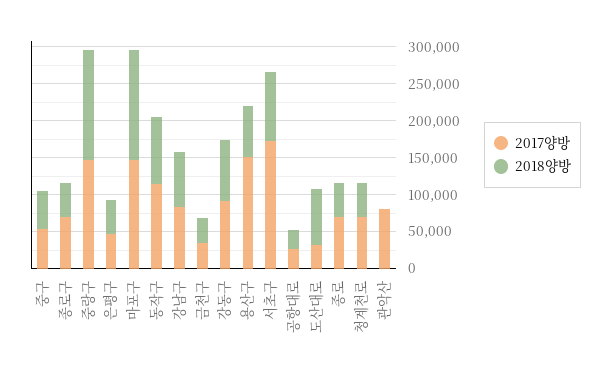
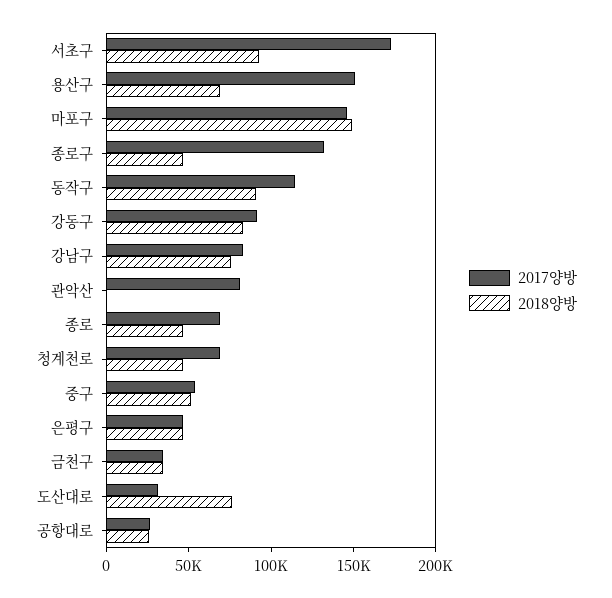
2017양방, 종로구: 75000 -> 130000
2017양방, 중랑구: 150000 -> none
2018양방, 중랑구: 150000 -> none

